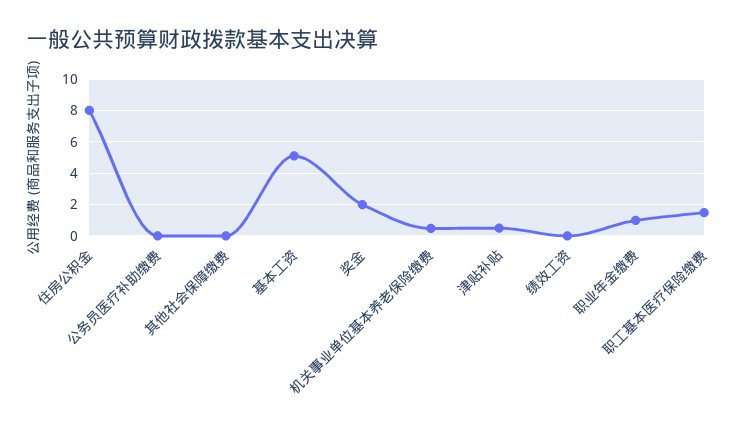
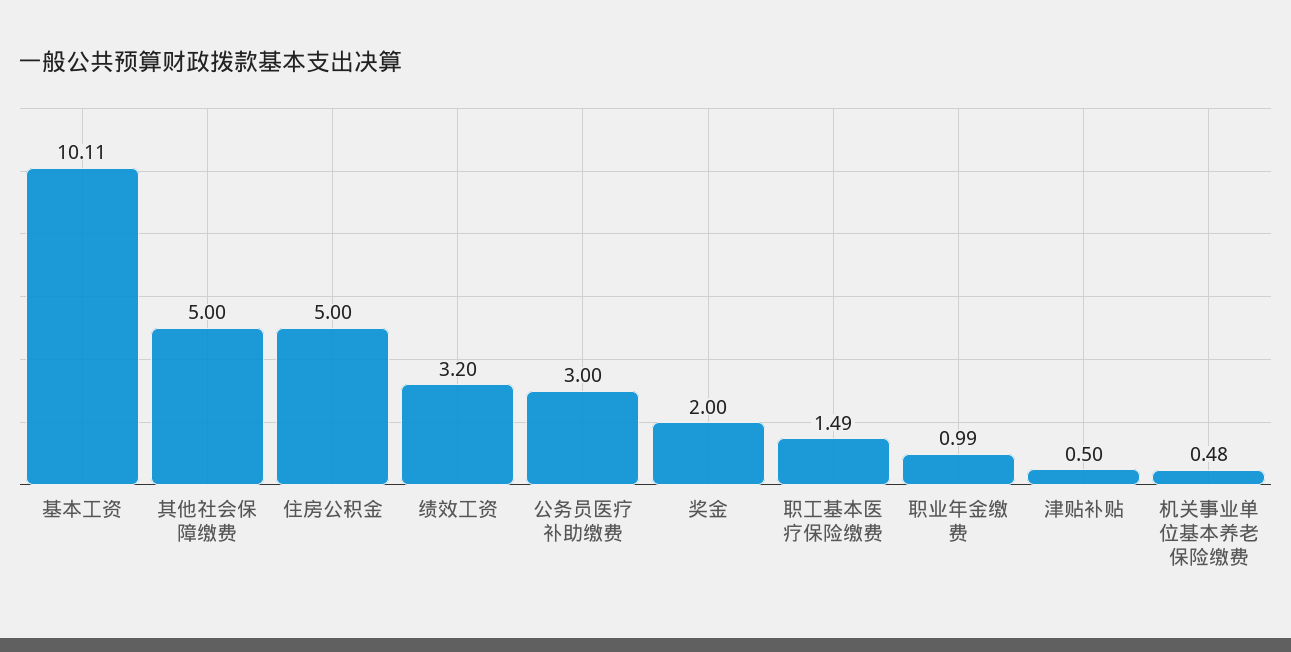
住房公积金: 8 -> 5
公务员医疗补助缴费: 0 -> 3
其他社会保障缴费: 0 -> 5
基本工资: 5 -> 10.11
绩效工资: 0 -> 3.2

